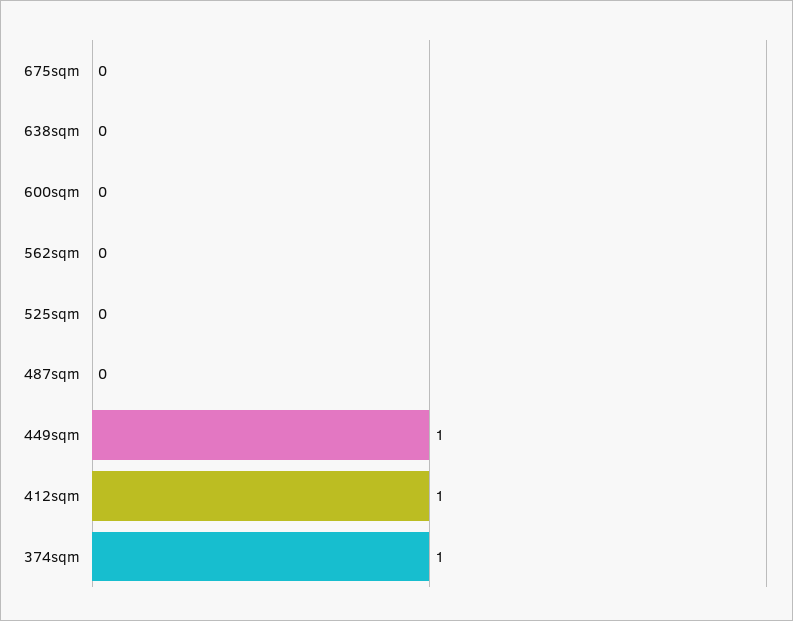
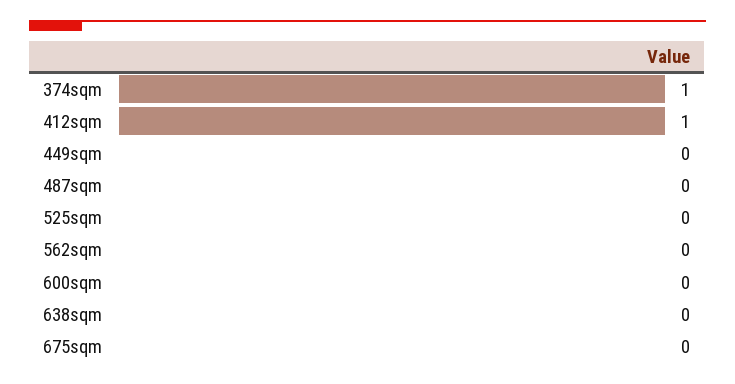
449sqm: 1 -> 0

